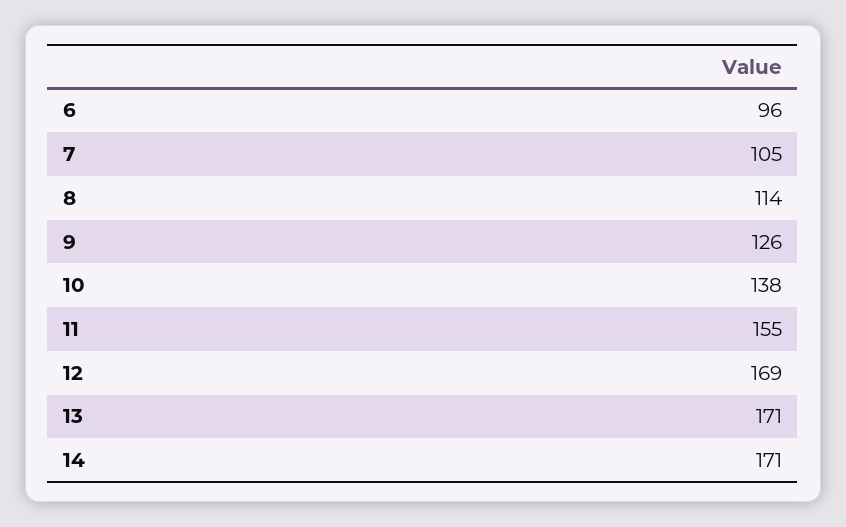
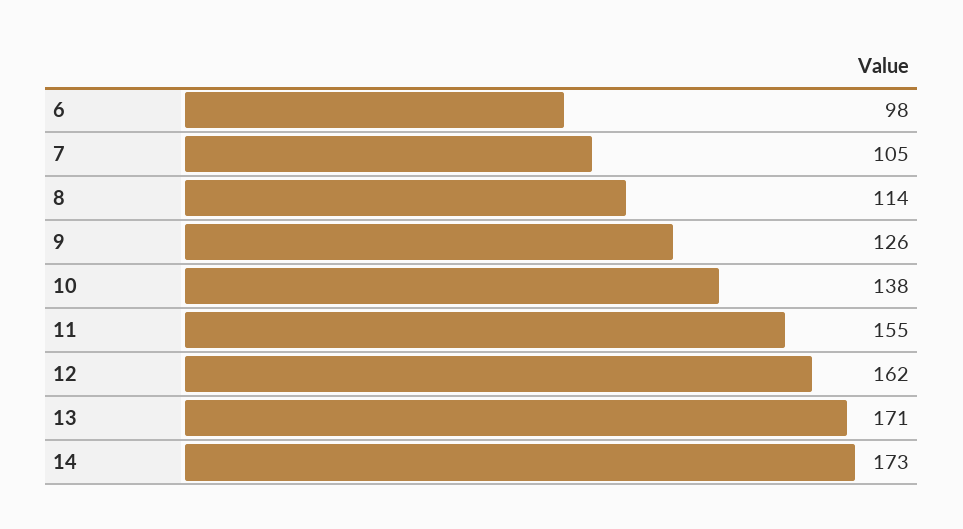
6: 96 -> 98
12: 169 -> 162
14: 171 -> 173

